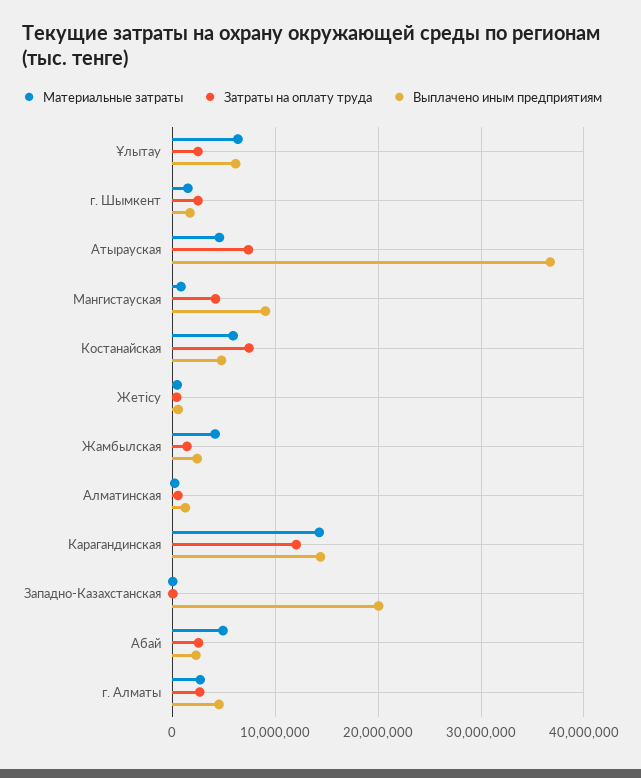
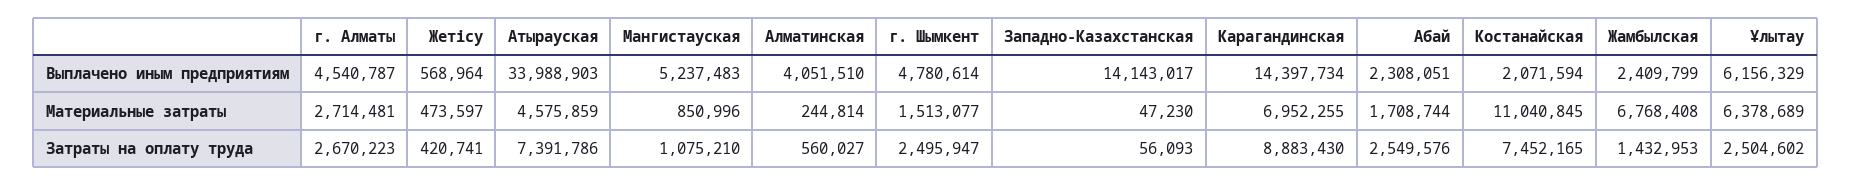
Выплачено иным предприятиям, г. Шымкент: 2000000 -> 4780614
Выплачено иным предприятиям, Атырауская: 37000000 -> 33988903
Затраты на оплату труда, Мангистауская: 4000000 -> 1075210
Выплачено иным предприятиям, Мангистауская: 9000000 -> 5237483
Материальные затраты, Костанайская: 6000000 -> 11040845
Выплачено иным предприятиям, Костанайская: 5000000 -> 2071594
Материальные затраты, Жамбылская: 4000000 -> 6768408
Выплачено иным предприятиям, Алматинская: 1000000 -> 4051510
Материальные затраты, Карагандинская: 14000000 -> 6952255
Затраты на оплату труда, Карагандинская: 12000000 -> 8883430
Выплачено иным предприятиям, Западно-Казахстанская: 20000000 -> 14143017
Материальные затраты, Абай: 5000000 -> 1708744

